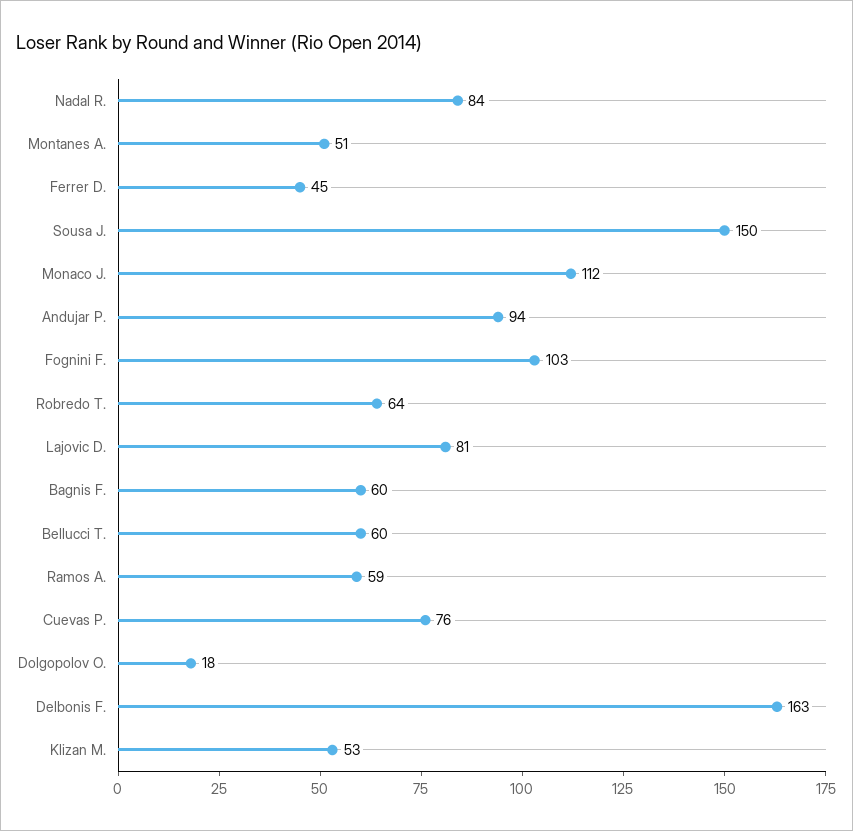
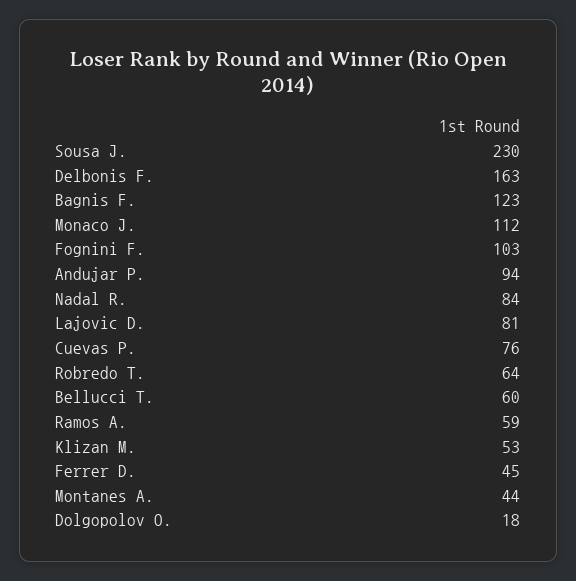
Montanes A.: 51 -> 44
Sousa J.: 150 -> 230
Bagnis F.: 60 -> 123

